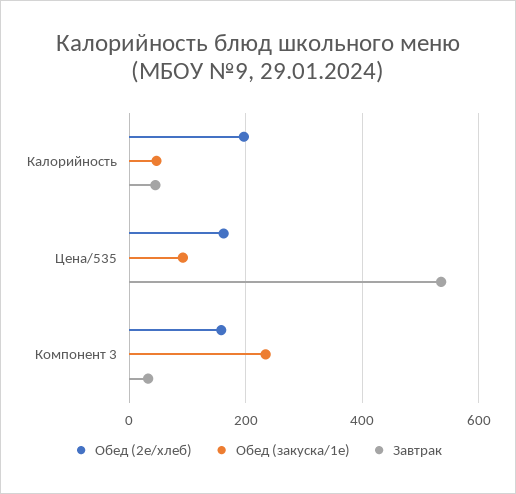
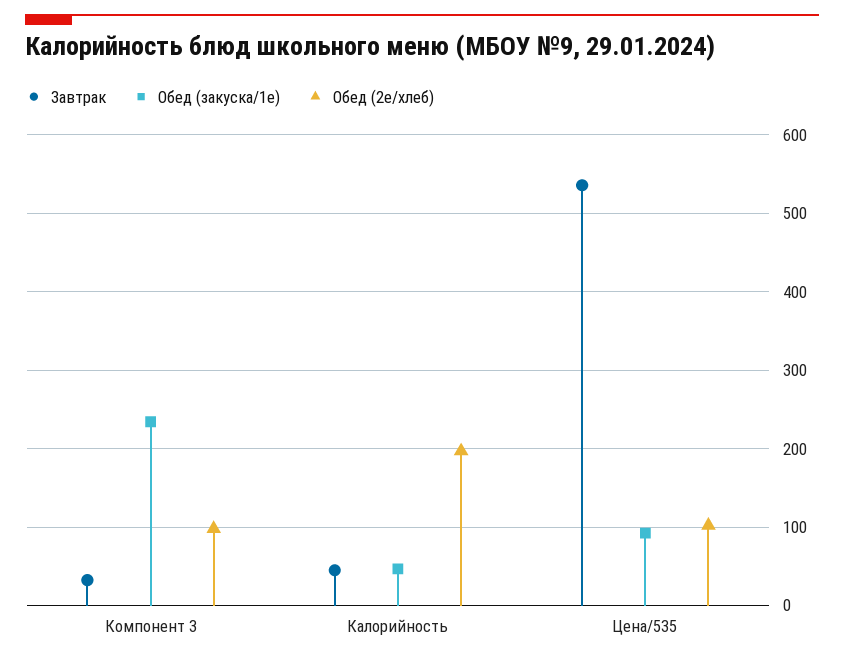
Обед (2е/хлеб), Цена/535: 160 -> 100
Обед (2е/хлеб), Компонент 3: 160 -> 100

